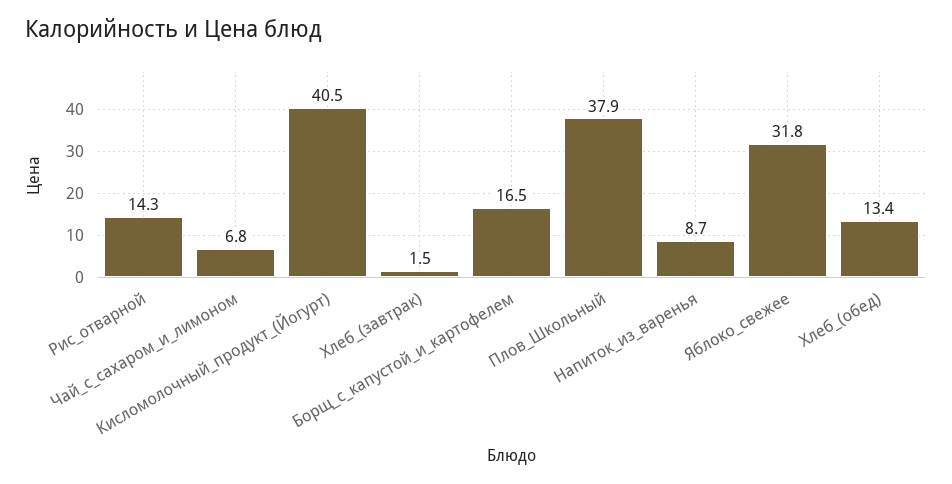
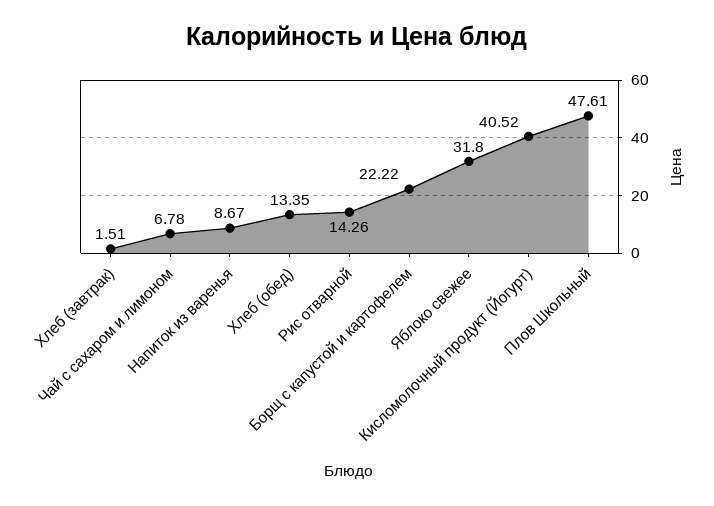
Борщ_с_капустой_и_картофелем: 16.5 -> 22.22
Плов_Школьный: 37.9 -> 47.61

